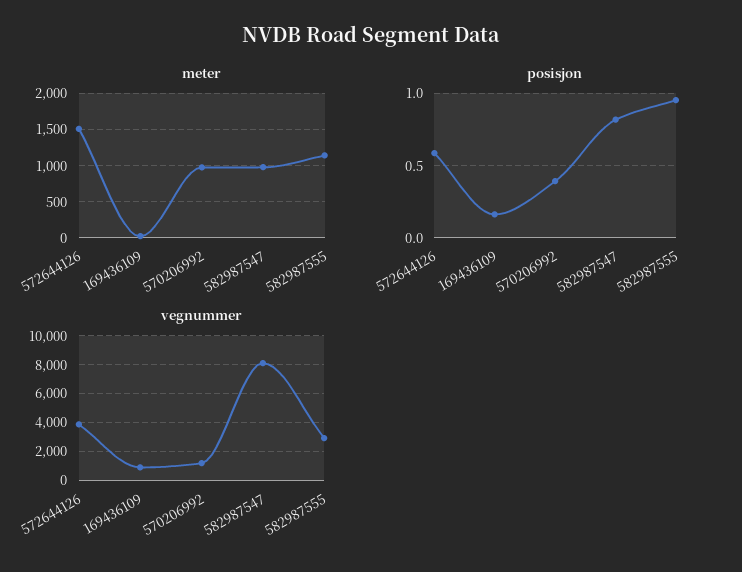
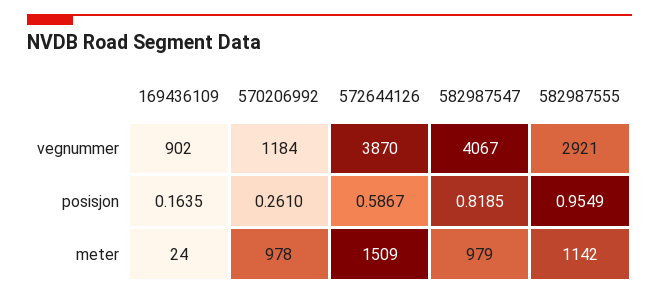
posisjon, 570206992: 0.4 -> 0.261
vegnummer, 582987547: 8000 -> 4067

